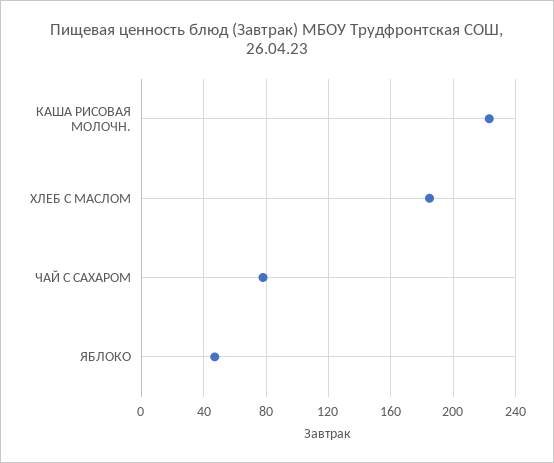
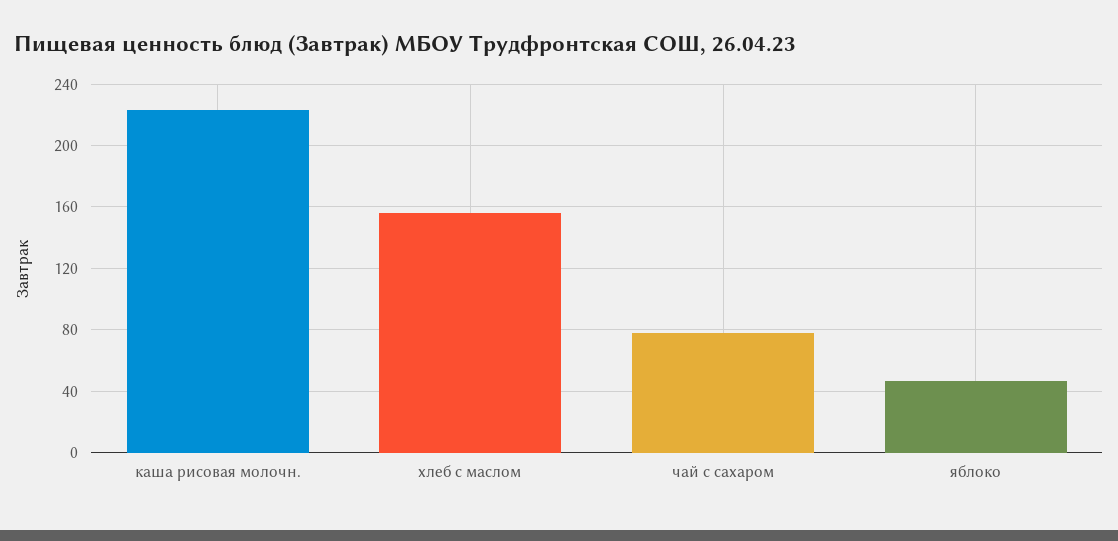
ХЛЕБ С МАСЛОМ: 185 -> 155

